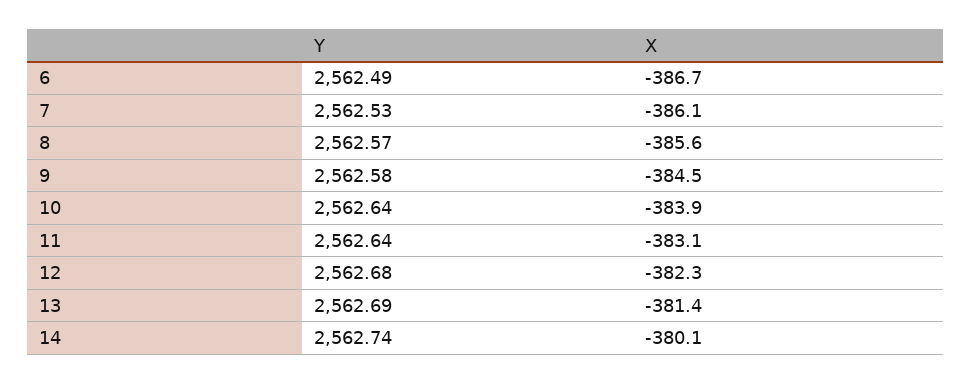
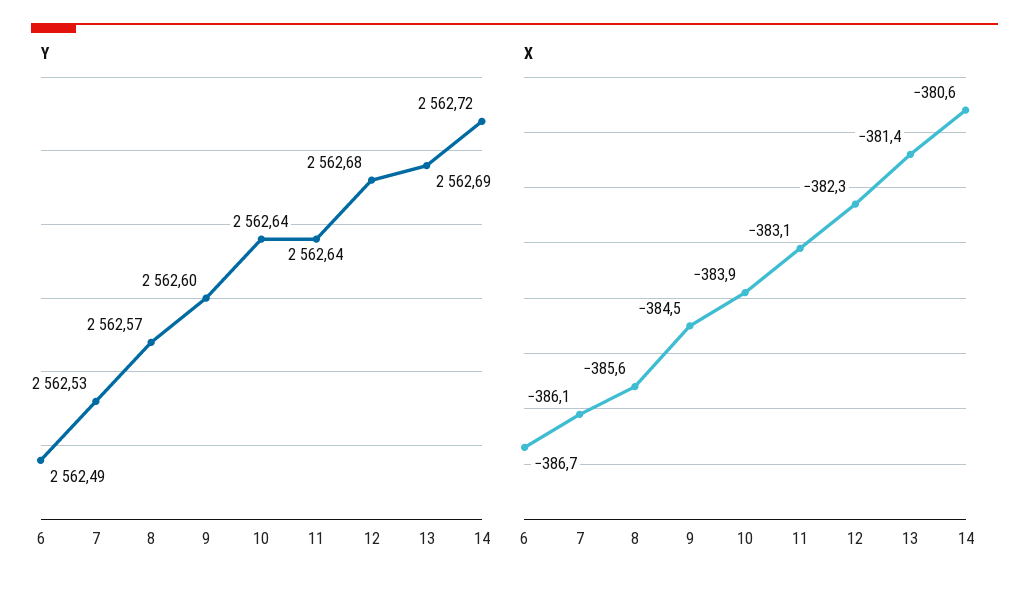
Y, 9: 2562.58 -> 2562.6
Y, 14: 2562.74 -> 2562.72
X, 14: -380.1 -> -380.6

